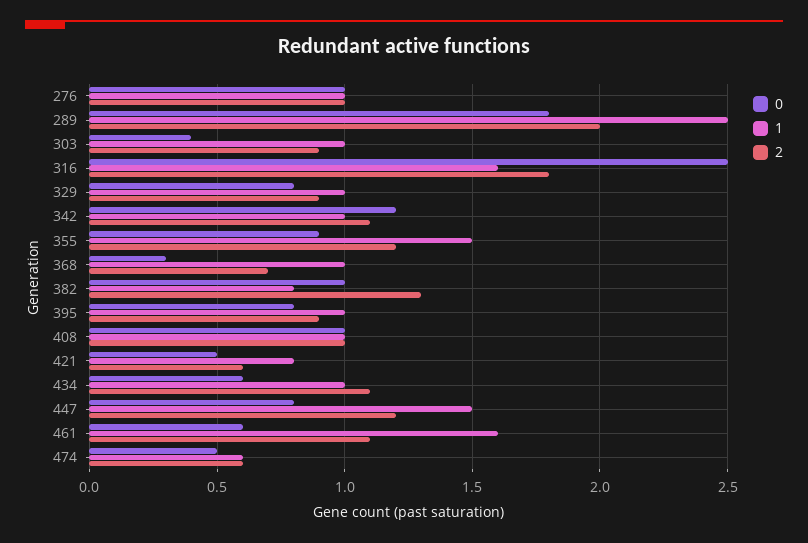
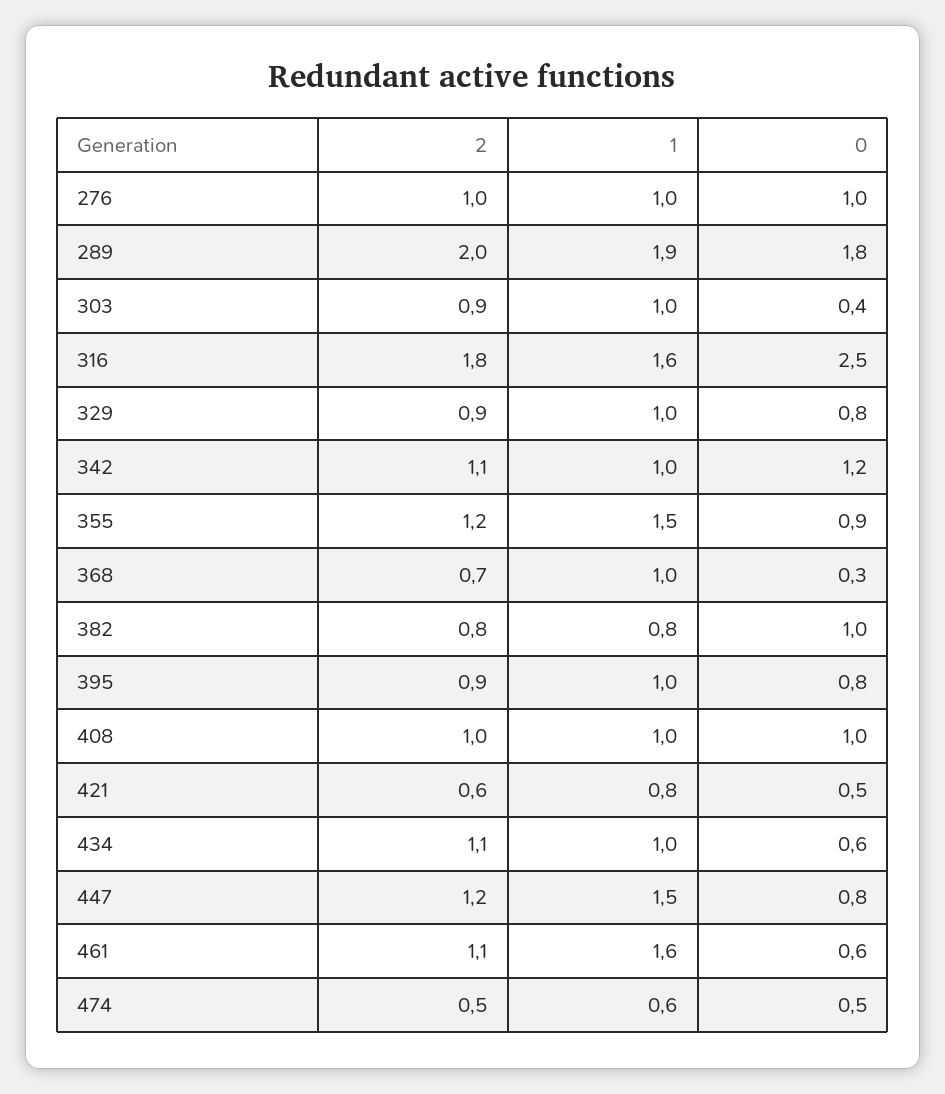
1, 289: 2.5 -> 1.9
2, 382: 1.3 -> 0.8
2, 474: 0.6 -> 0.5

